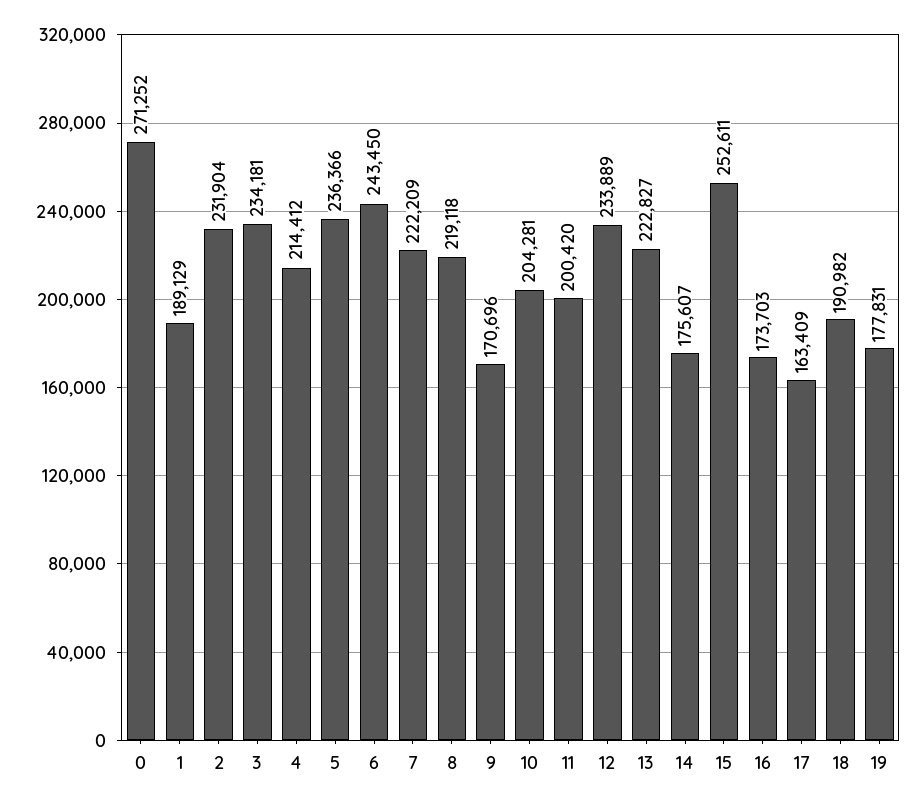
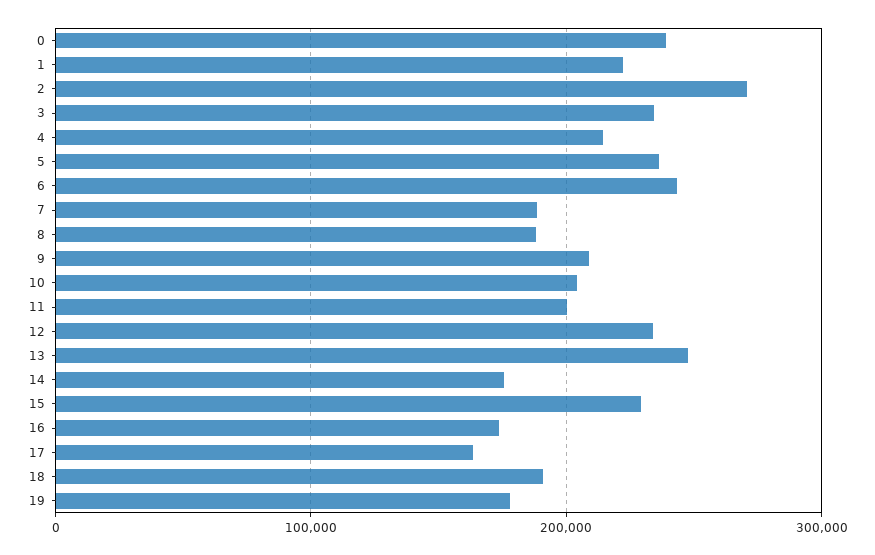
0: 271252 -> 240000
1: 189129 -> 220000
2: 231904 -> 270000
7: 222209 -> 190000
8: 219118 -> 190000
9: 170696 -> 210000
13: 222827 -> 250000
15: 252611 -> 230000

